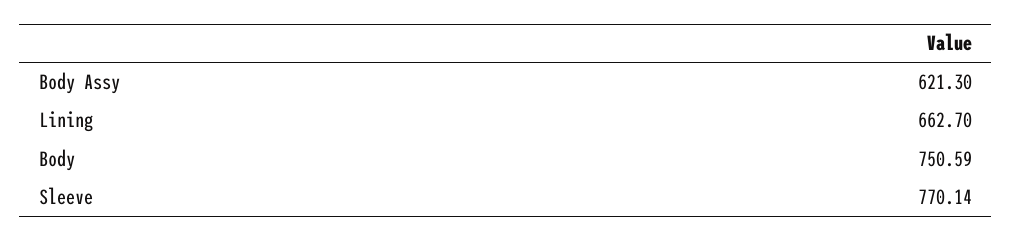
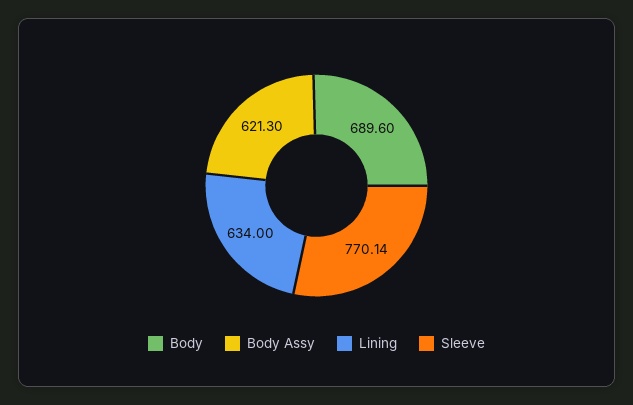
Lining: 662.7 -> 634
Body: 750.59 -> 689.6

